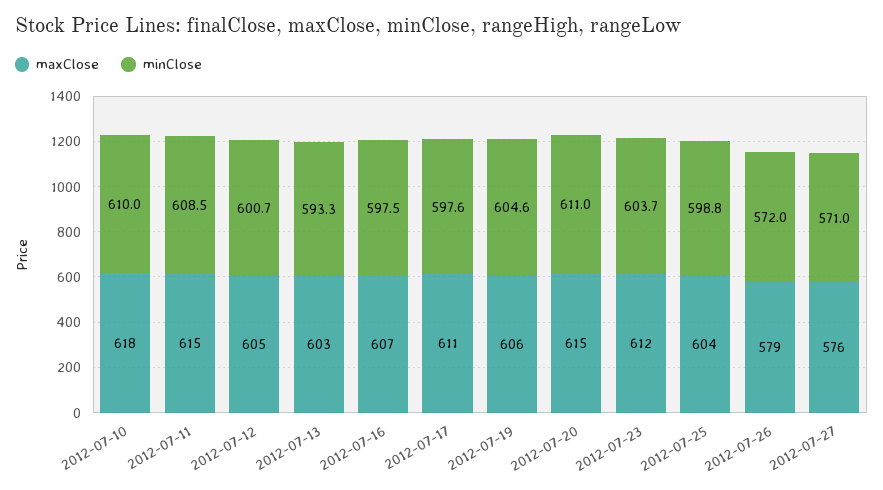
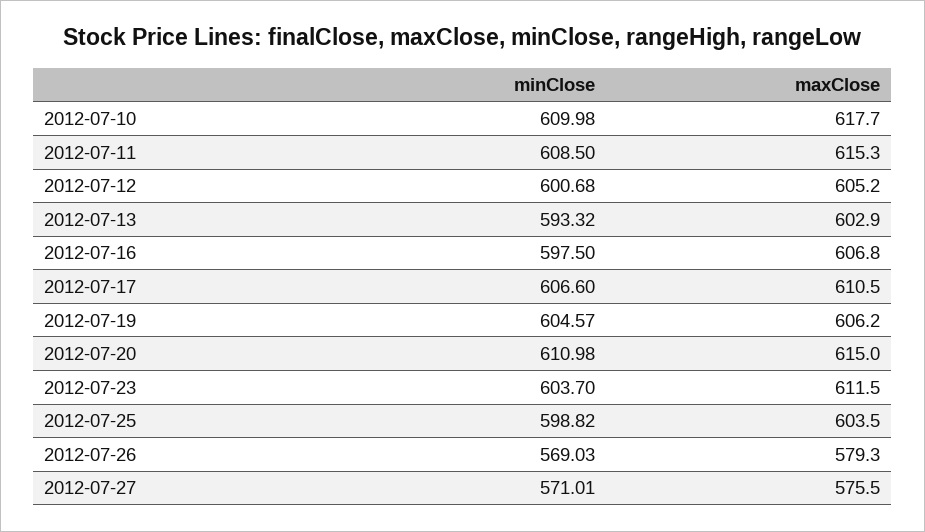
minClose, 2012-07-17: 597.6 -> 606.6
minClose, 2012-07-26: 572 -> 569.03

